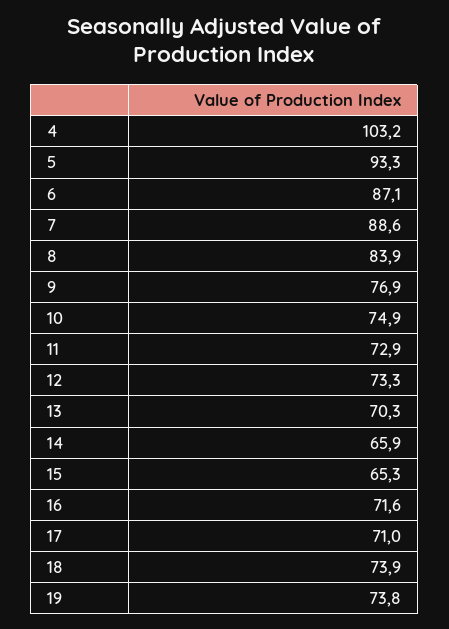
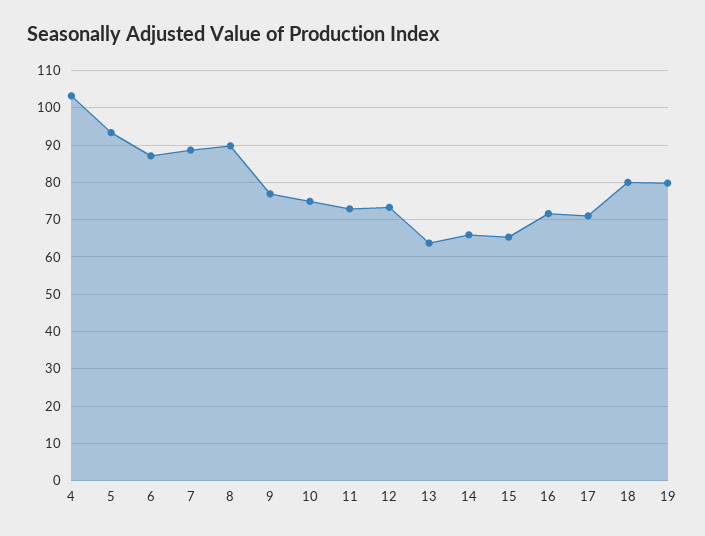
8: 83.9 -> 90
13: 70.3 -> 64
18: 73.9 -> 80
19: 73.8 -> 80

